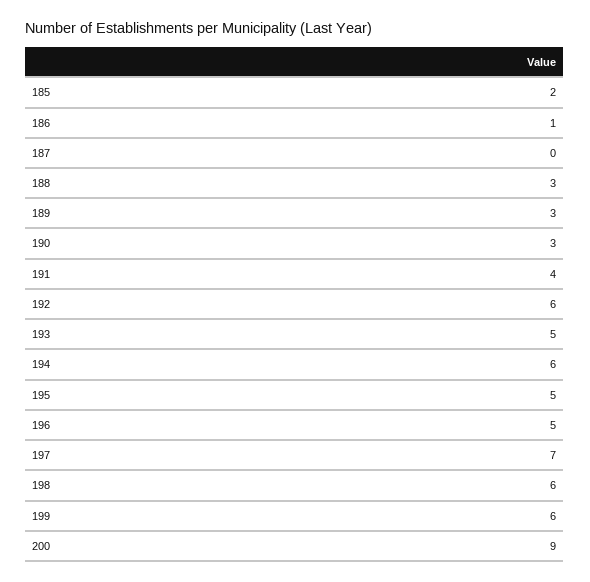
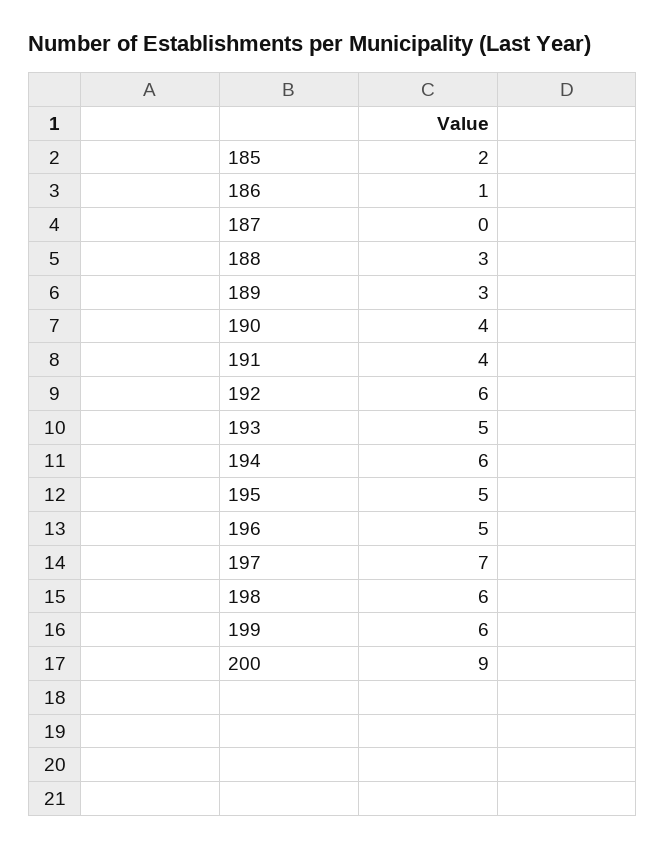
190: 3 -> 4

